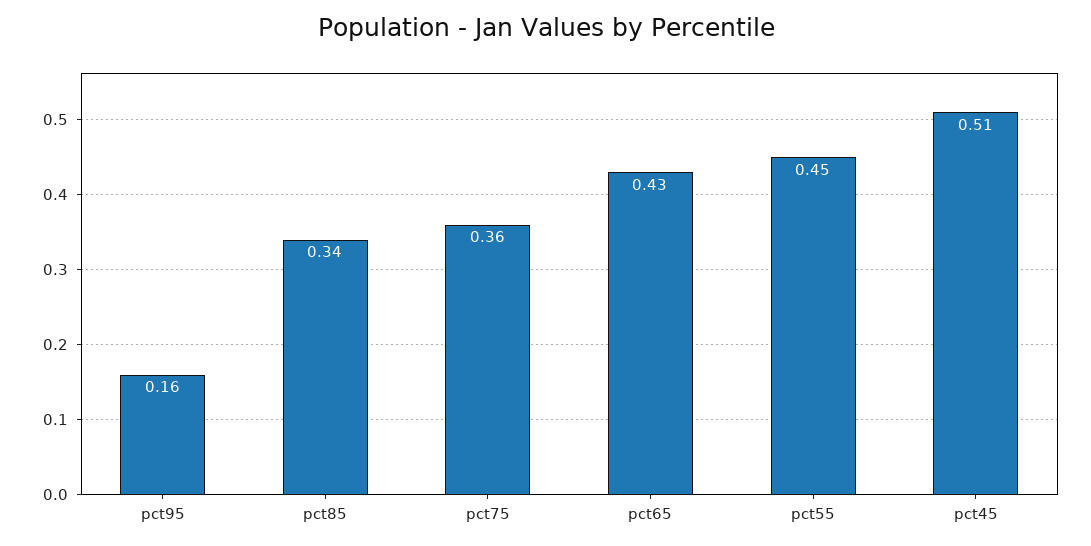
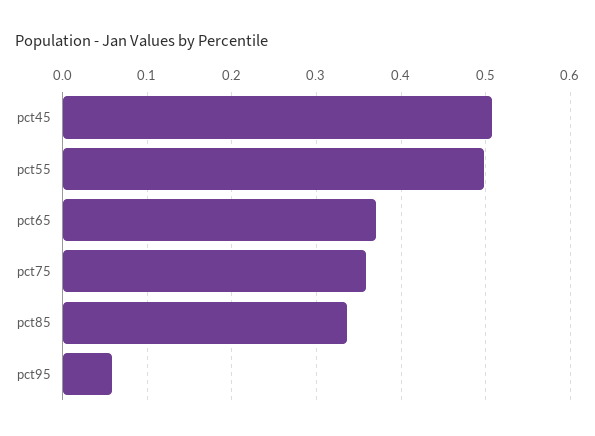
pct95: 0.16 -> 0.06
pct65: 0.43 -> 0.37
pct55: 0.45 -> 0.5

